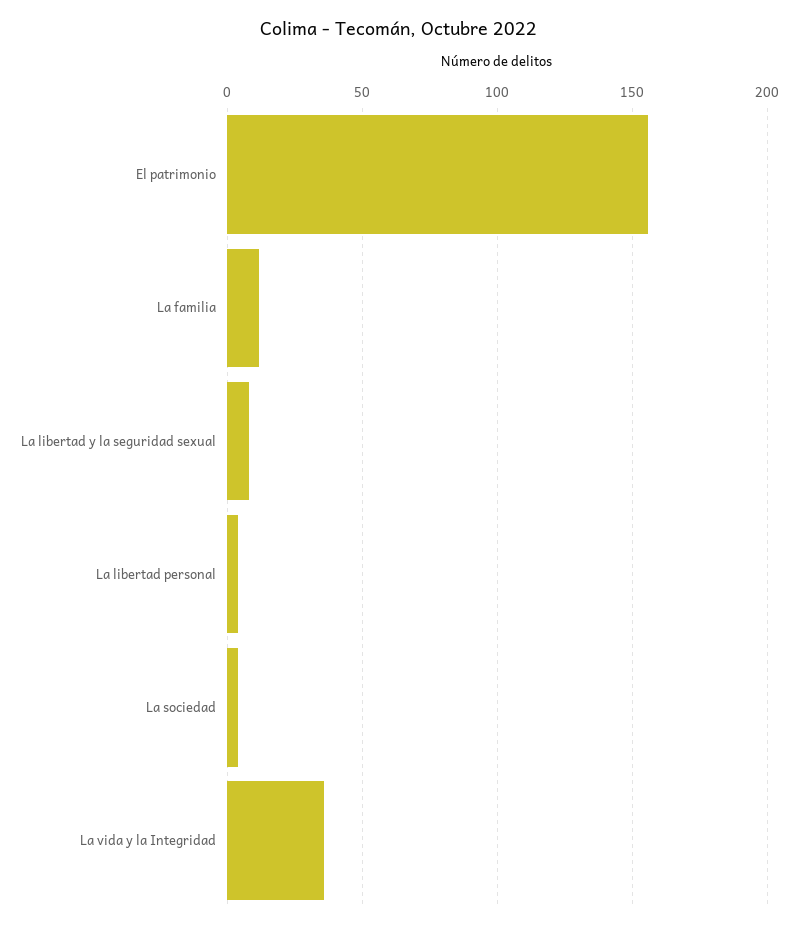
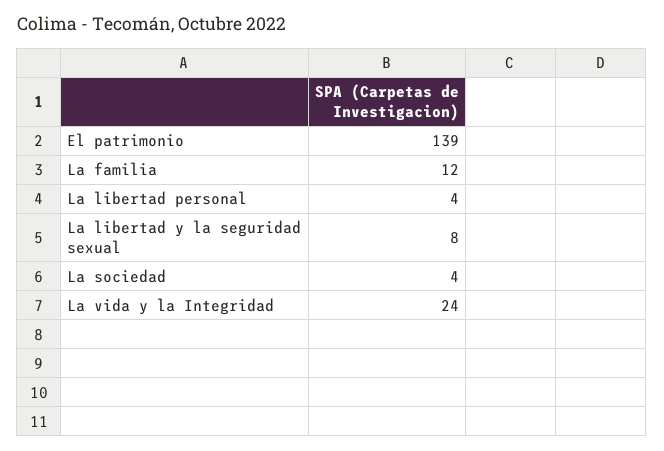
El patrimonio: 155 -> 139
La vida y la Integridad: 35 -> 24

